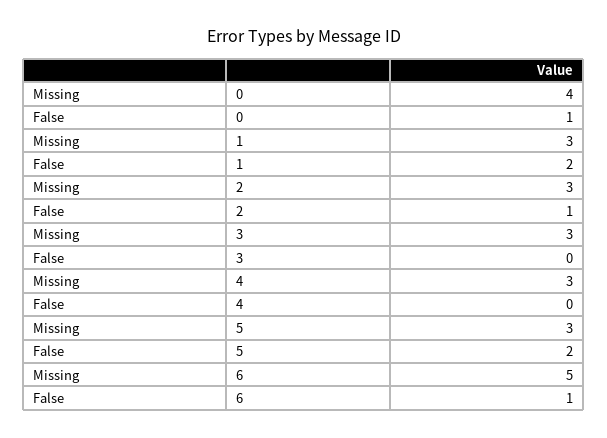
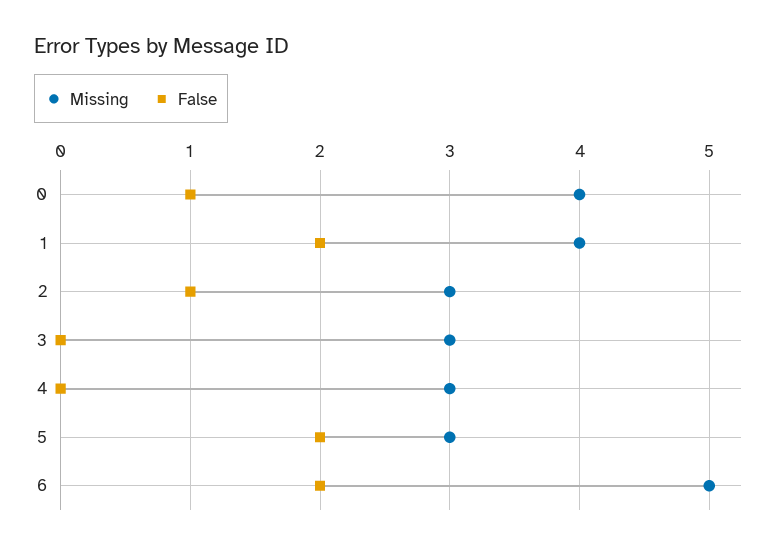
Missing, 1: 3 -> 4
False, 6: 1 -> 2

